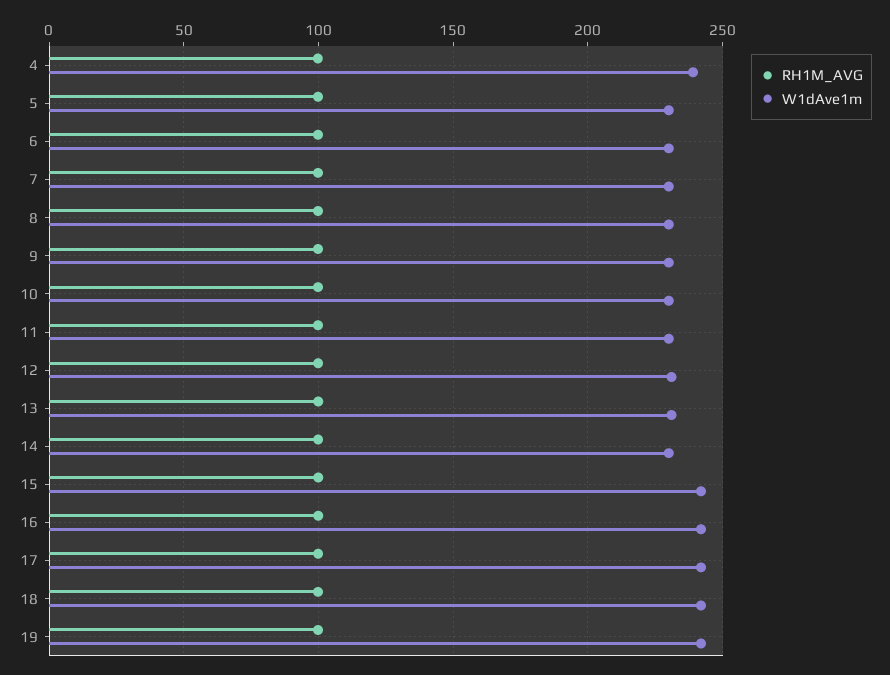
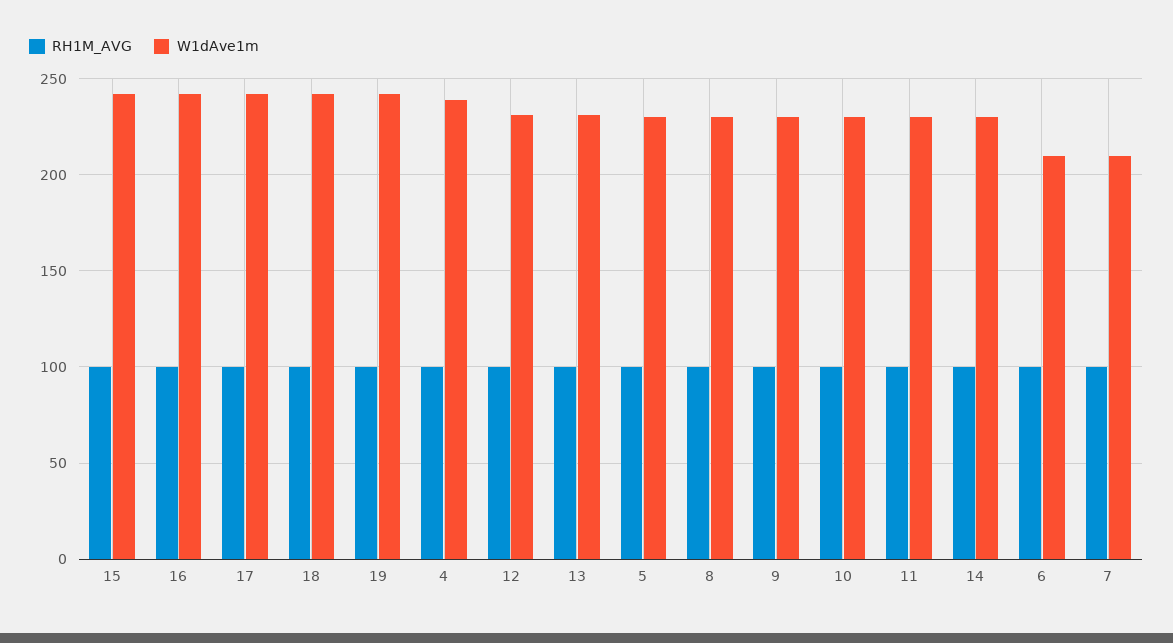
W1dAve1m, 6: 230 -> 210
W1dAve1m, 7: 230 -> 210

